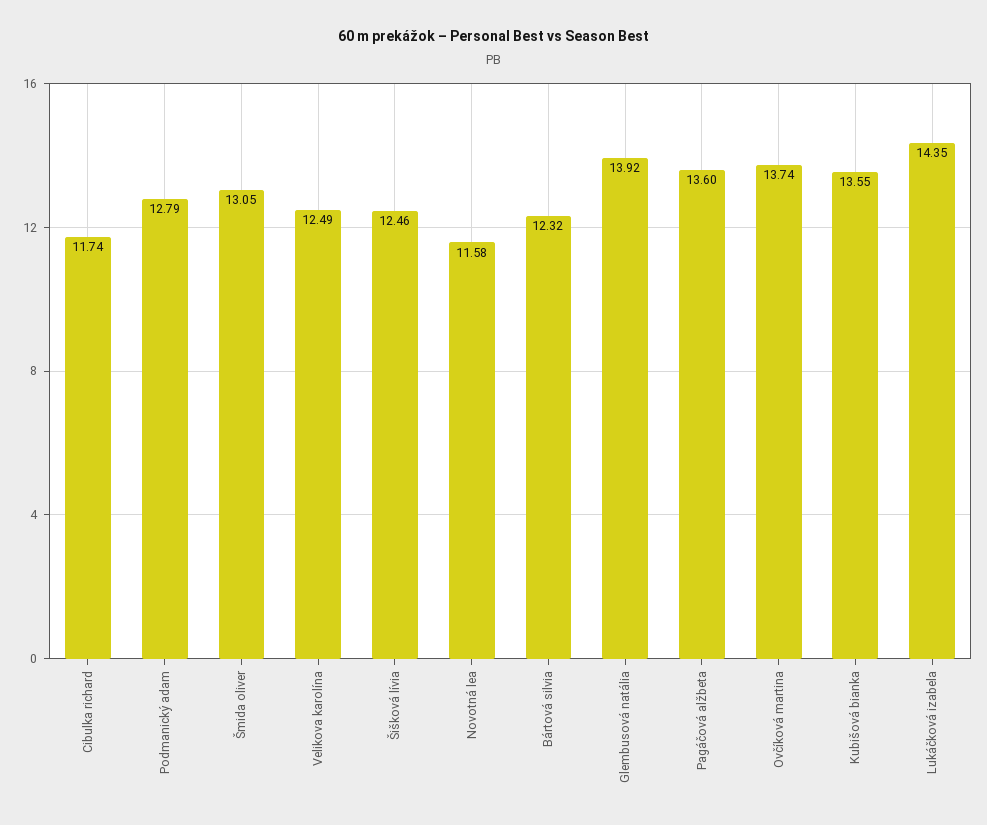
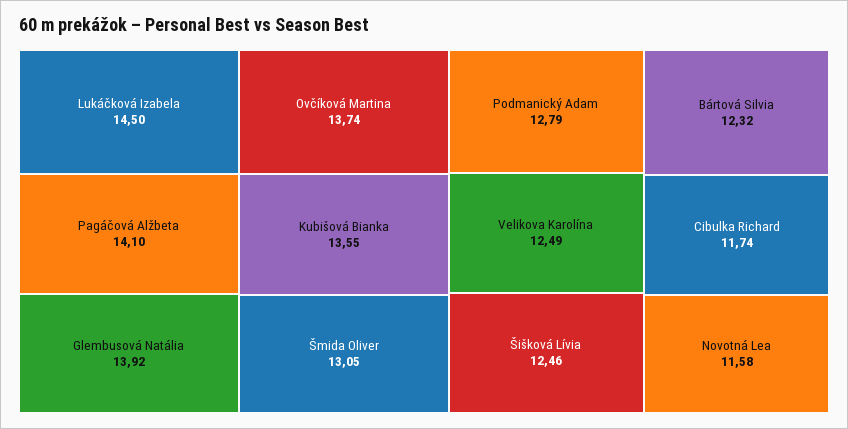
Pagáčová alžbeta: 13.6 -> 14.1
Lukáčková izabela: 14.35 -> 14.5

